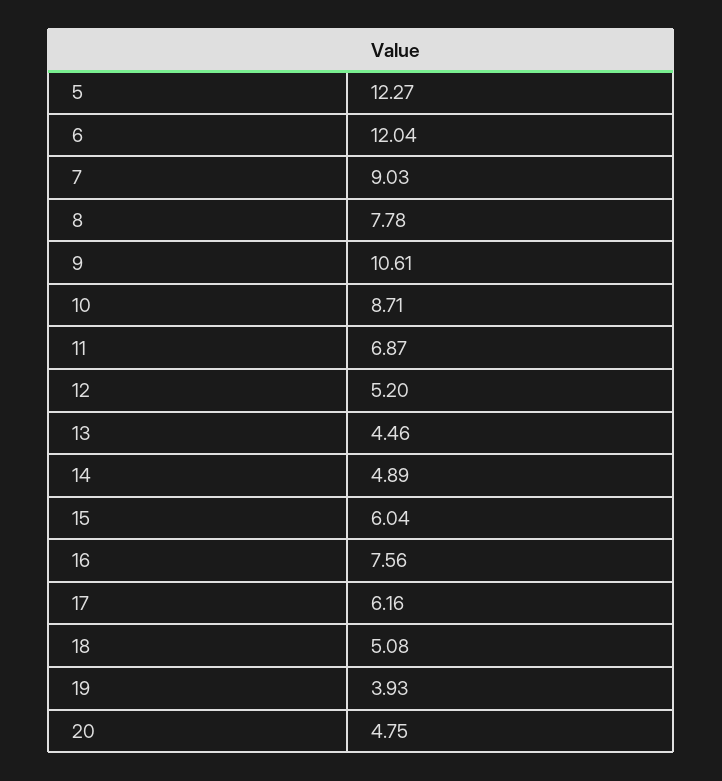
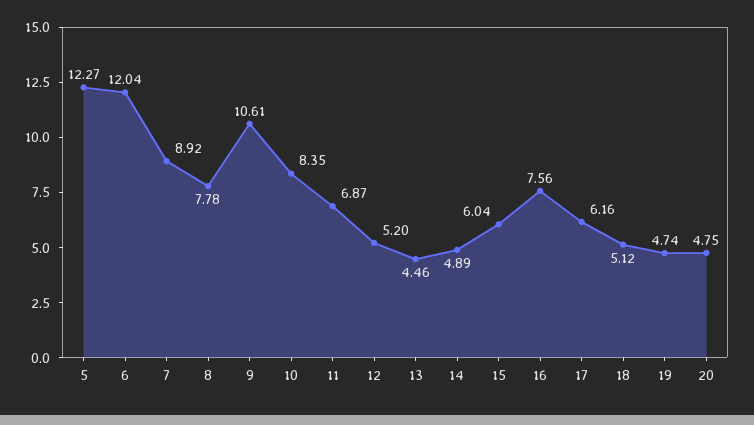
7: 9.03 -> 8.92
10: 8.71 -> 8.35
18: 5.08 -> 5.12
19: 3.93 -> 4.74

